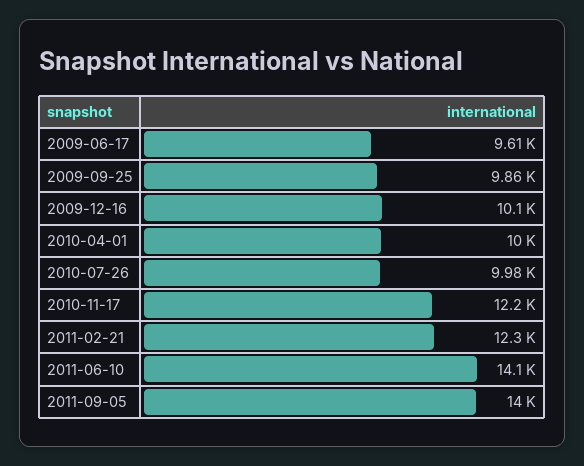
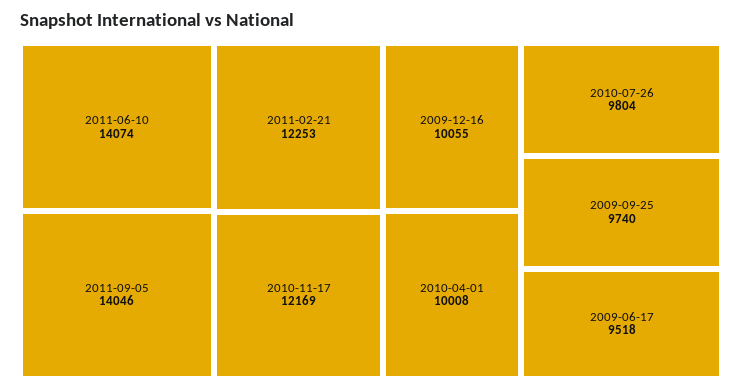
2009-06-17: 9610 -> 9518
2009-09-25: 9860 -> 9740
2010-07-26: 9980 -> 9804

